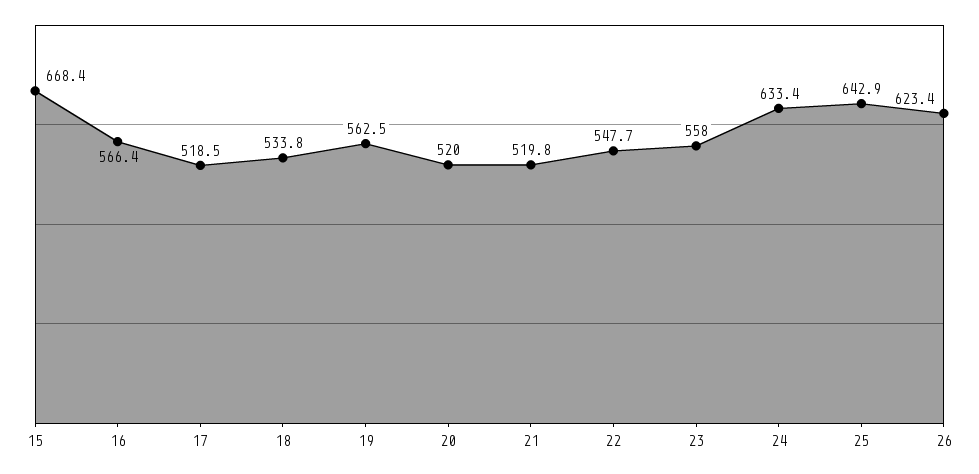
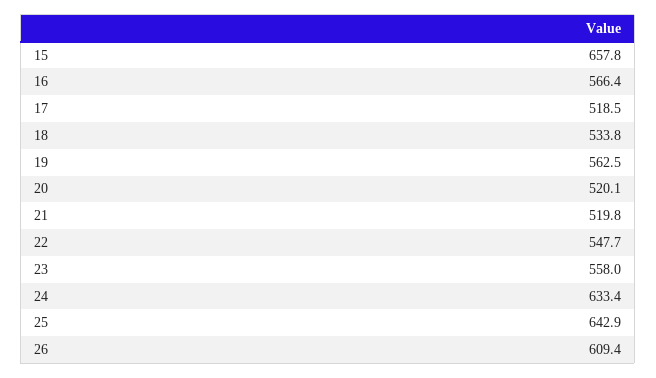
15: 668.4 -> 657.8
20: 520 -> 520.1
26: 623.4 -> 609.4

